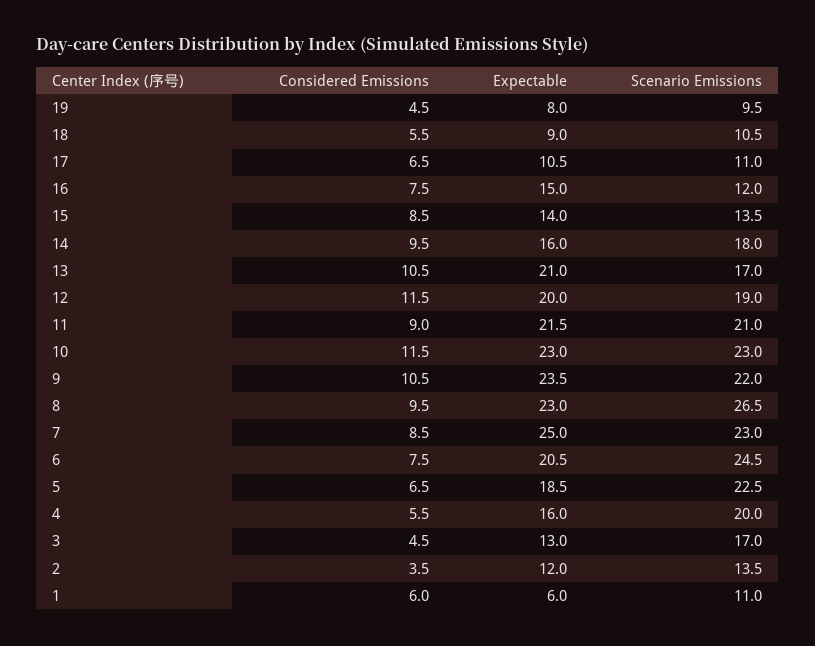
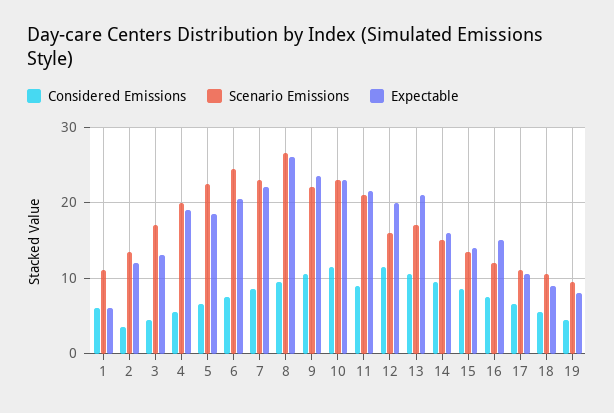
Scenario Emissions, 14: 18 -> 15
Scenario Emissions, 12: 19 -> 16
Expectable, 8: 23 -> 26
Expectable, 7: 25 -> 22
Expectable, 4: 16 -> 19

